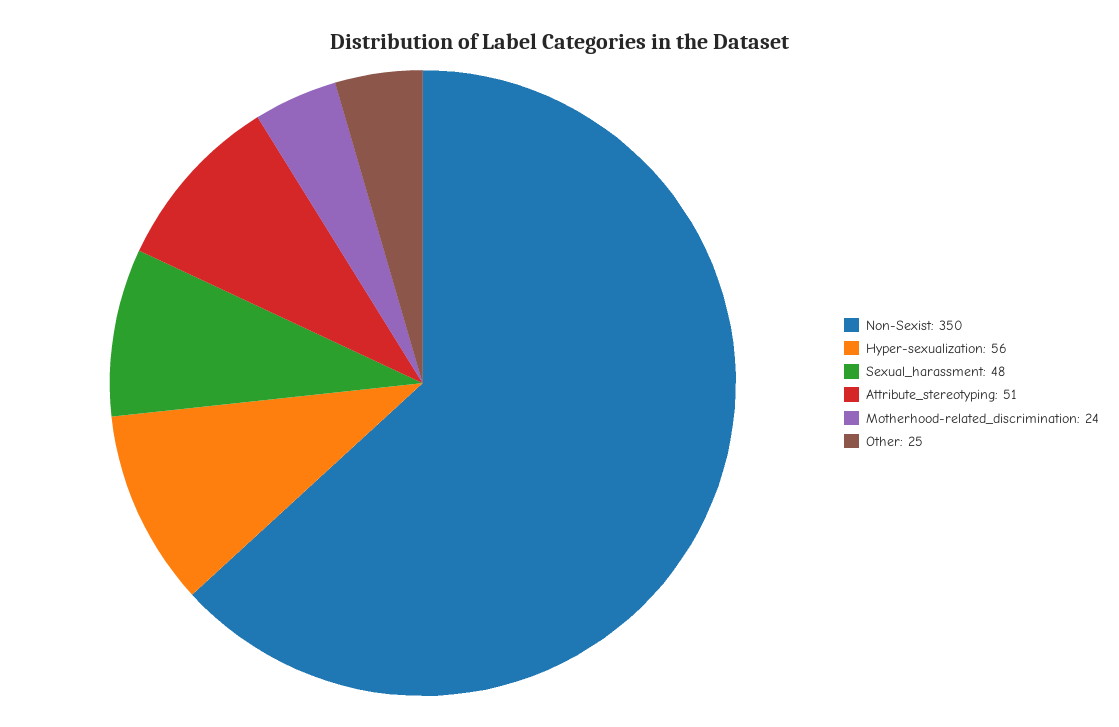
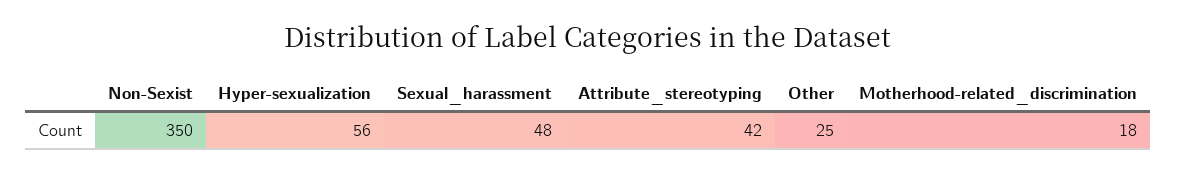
Attribute_stereotyping: 51 -> 42
Motherhood-related_discrimination: 24 -> 18

